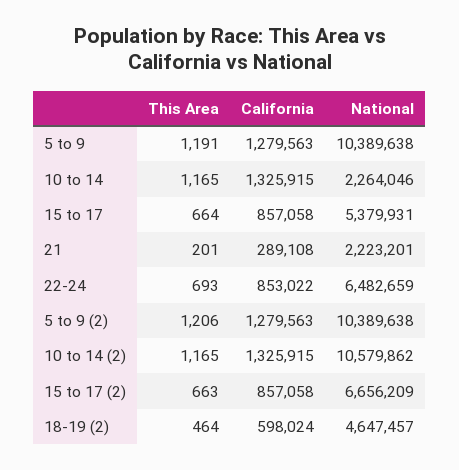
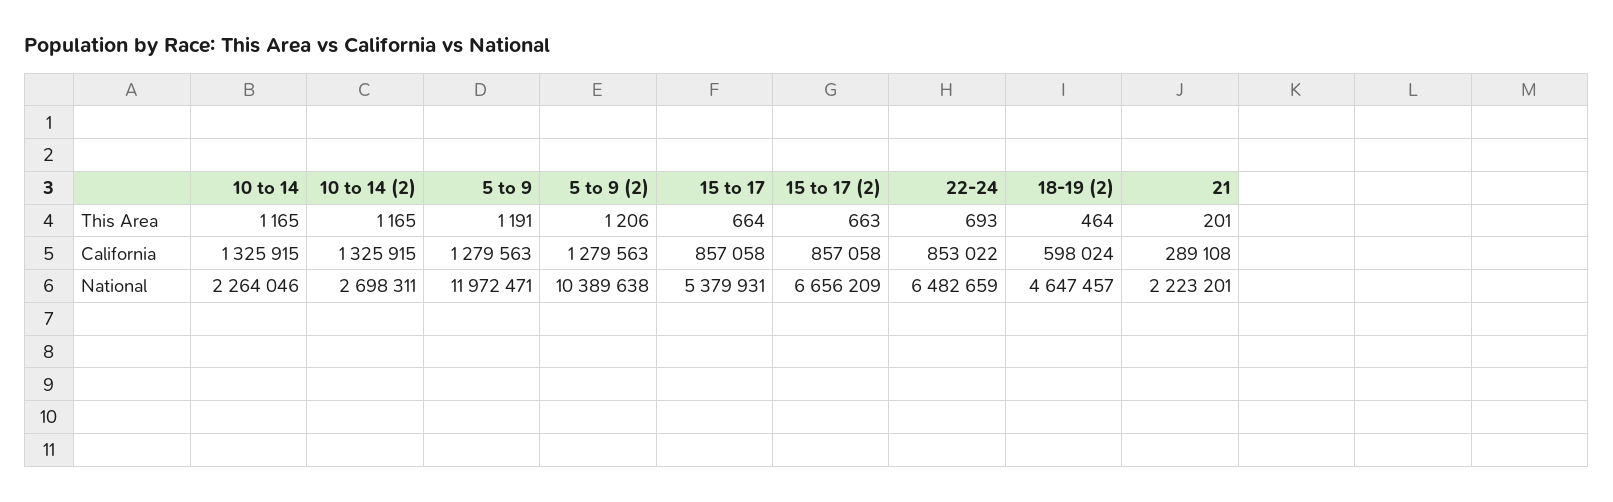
National, 5 to 9: 10389638 -> 11972471
National, 10 to 14 (2): 10579862 -> 2698311

